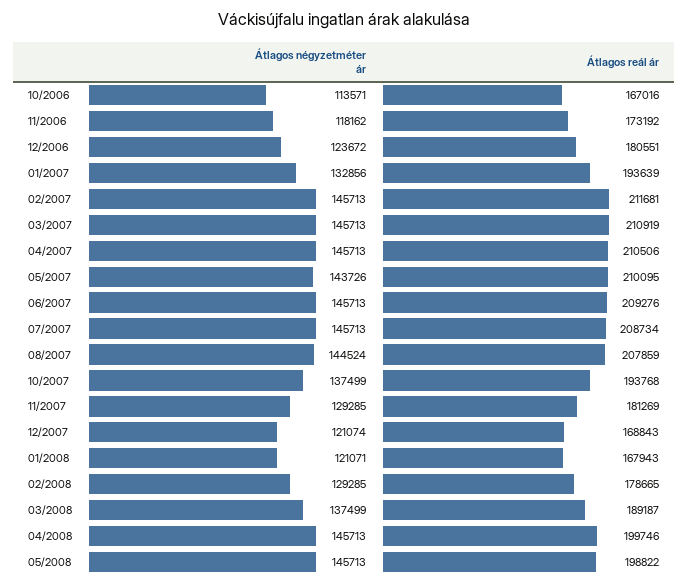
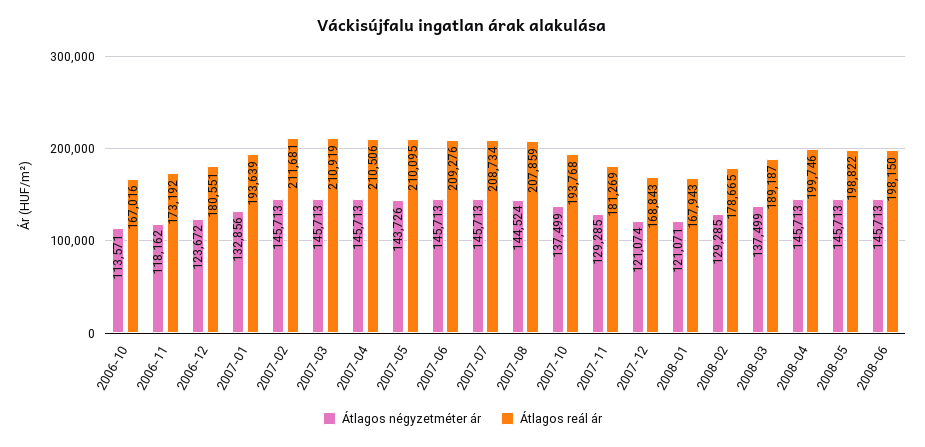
Átlagos négyzetméter ár, 2008-06: none -> 145713
Átlagos reál ár, 2008-06: none -> 198150

